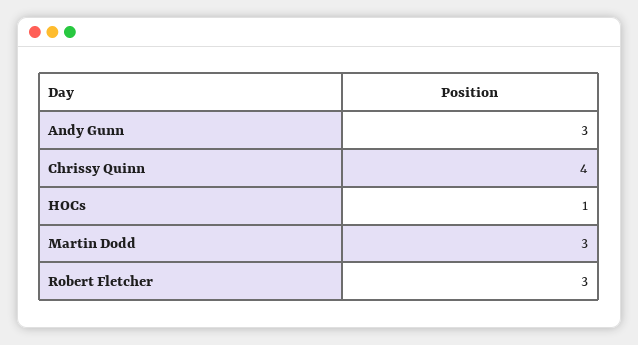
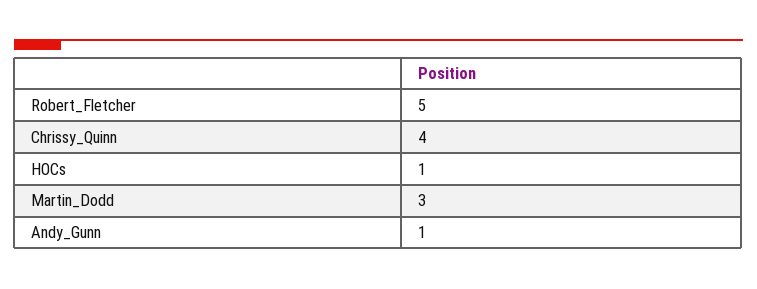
Andy Gunn: 3 -> 1
Robert Fletcher: 3 -> 5

